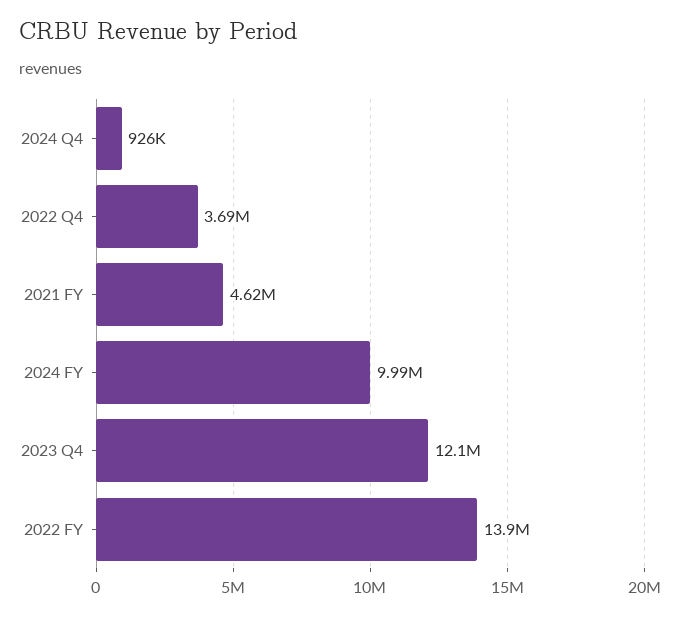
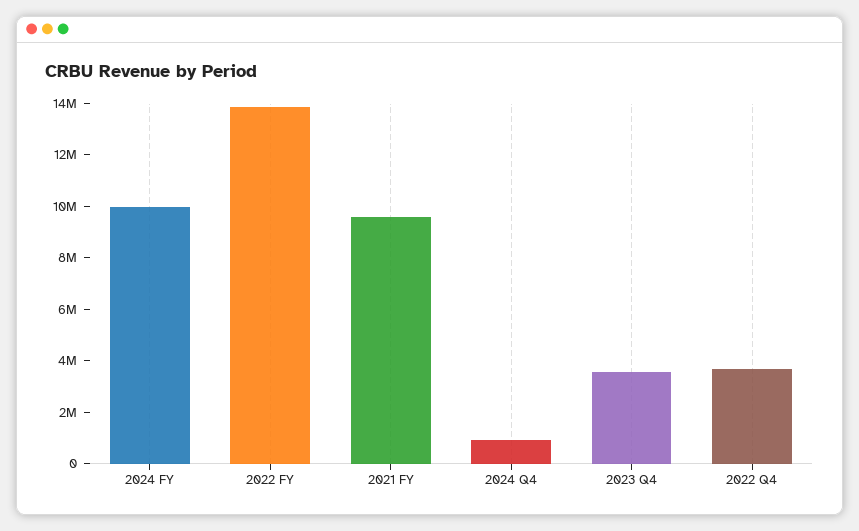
2021 FY: 4620000 -> 9500000
2023 Q4: 12100000 -> 3500000

